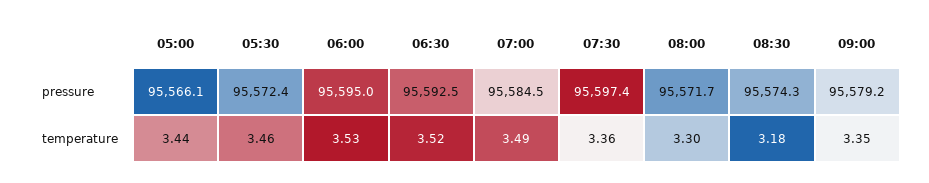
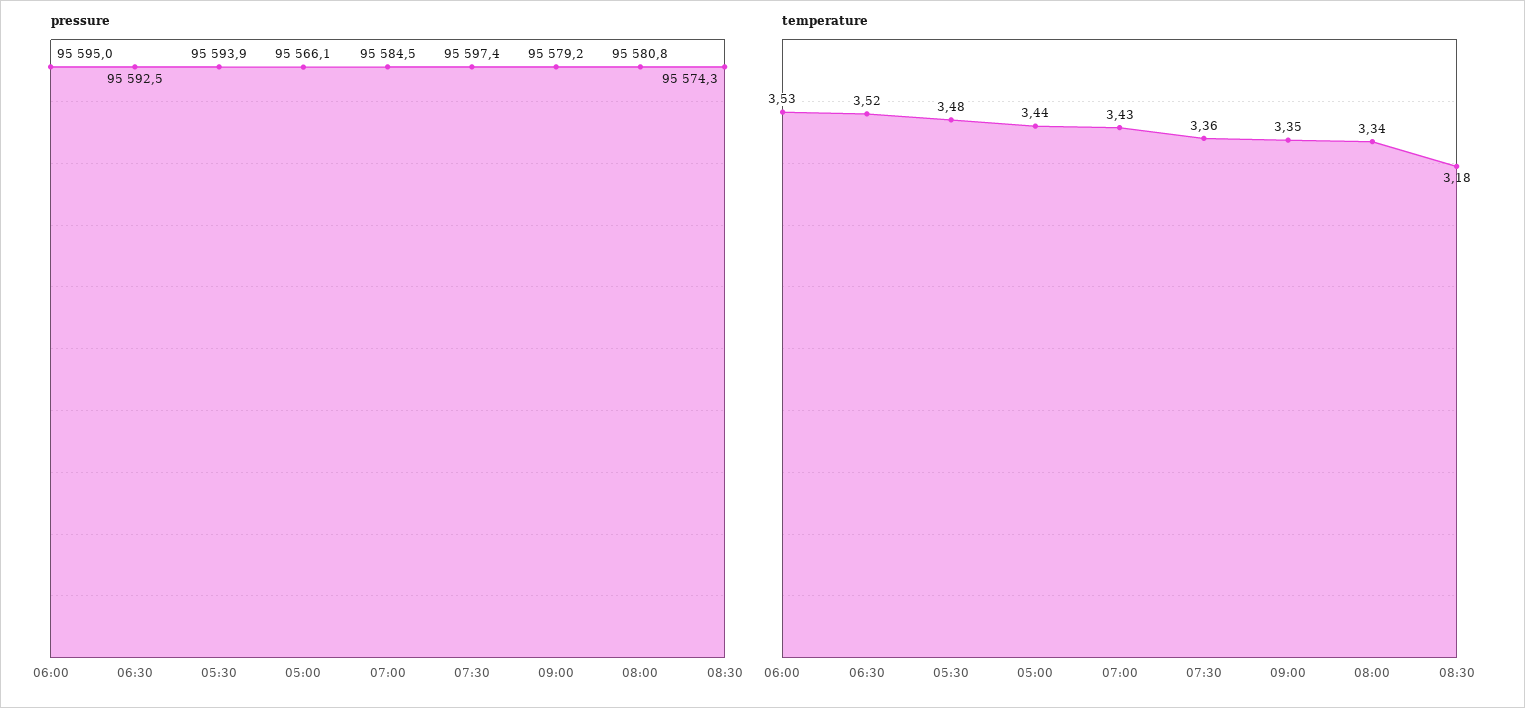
pressure, 05:30: 95572.4 -> 95593.9
pressure, 08:00: 95571.7 -> 95580.8
temperature, 05:30: 3.46 -> 3.48
temperature, 07:00: 3.49 -> 3.43
temperature, 08:00: 3.3 -> 3.34

